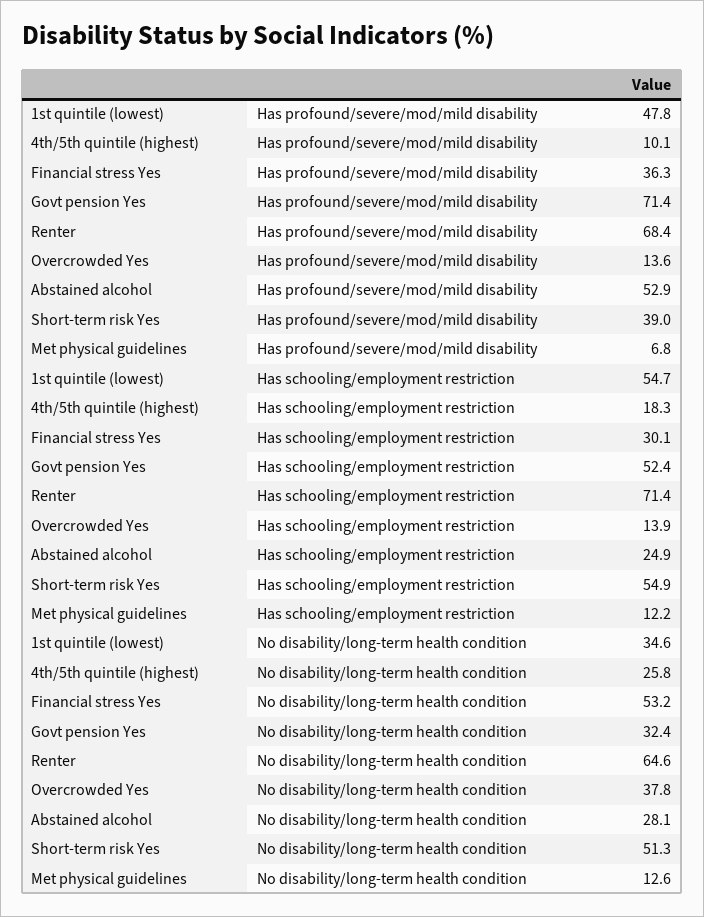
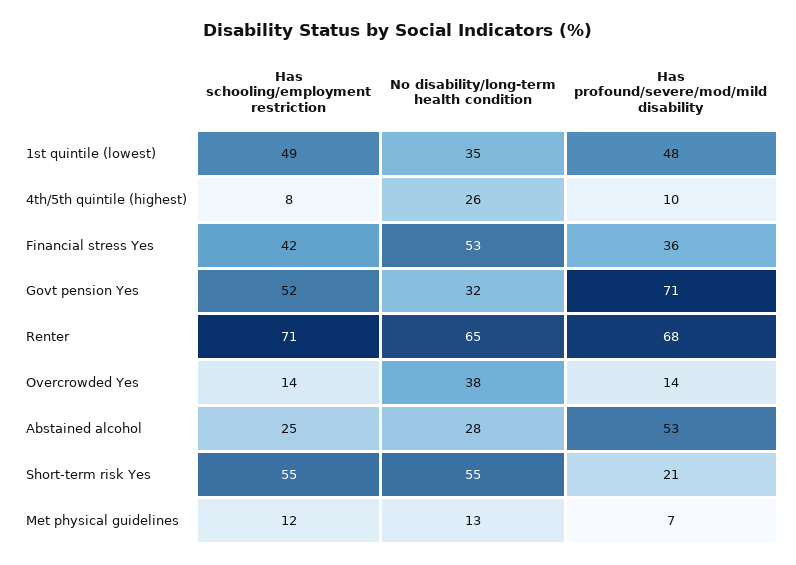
Short-term risk Yes, Has profound/severe/mod/mild disability: 39 -> 21
1st quintile (lowest), Has schooling/employment restriction: 54.7 -> 49
4th/5th quintile (highest), Has schooling/employment restriction: 18.3 -> 8
Financial stress Yes, Has schooling/employment restriction: 30.1 -> 42
Short-term risk Yes, No disability/long-term health condition: 51.3 -> 55

